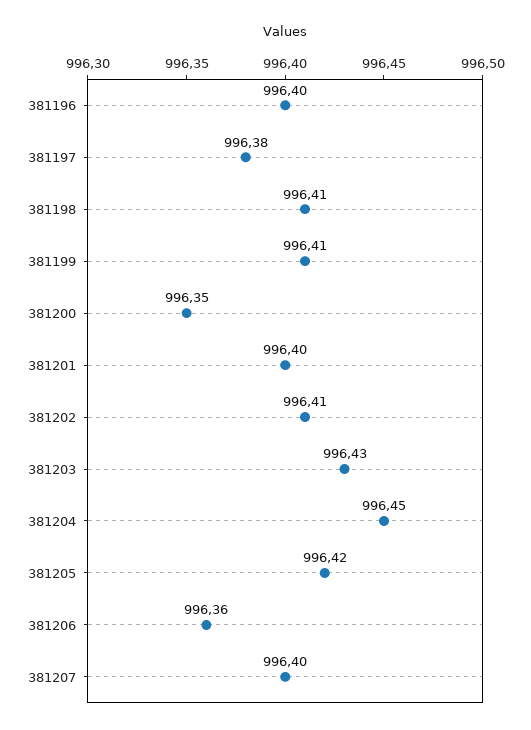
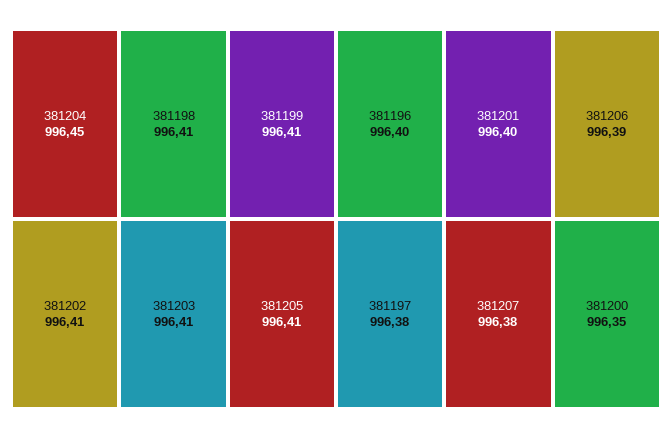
381203: 996.43 -> 996.41
381205: 996.42 -> 996.41
381206: 996.36 -> 996.39
381207: 996.4 -> 996.38

